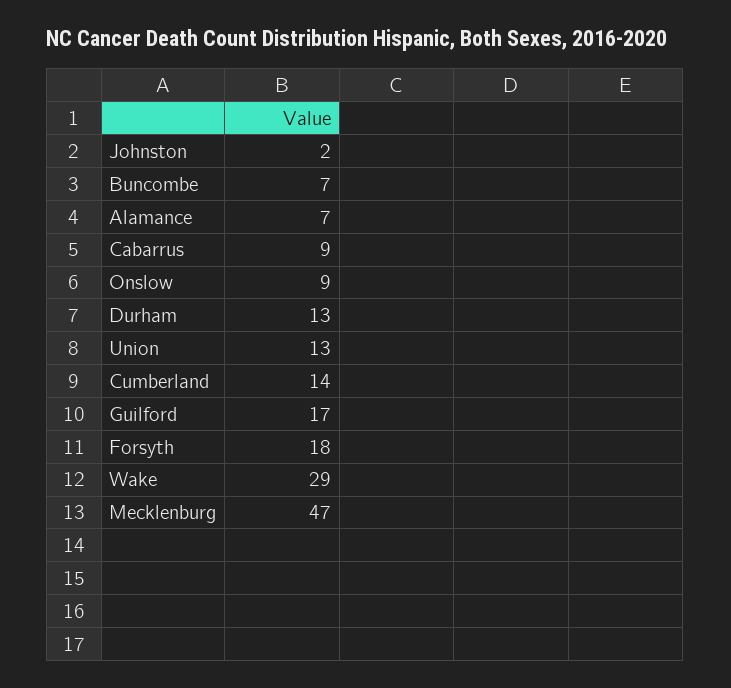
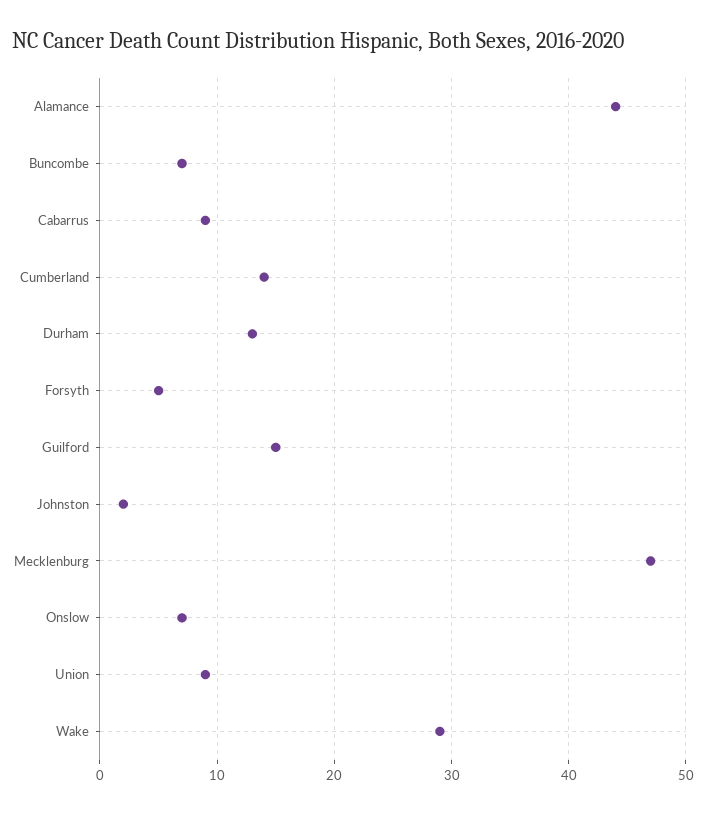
Alamance: 7 -> 44
Onslow: 9 -> 7
Union: 13 -> 9
Guilford: 17 -> 15
Forsyth: 18 -> 5

